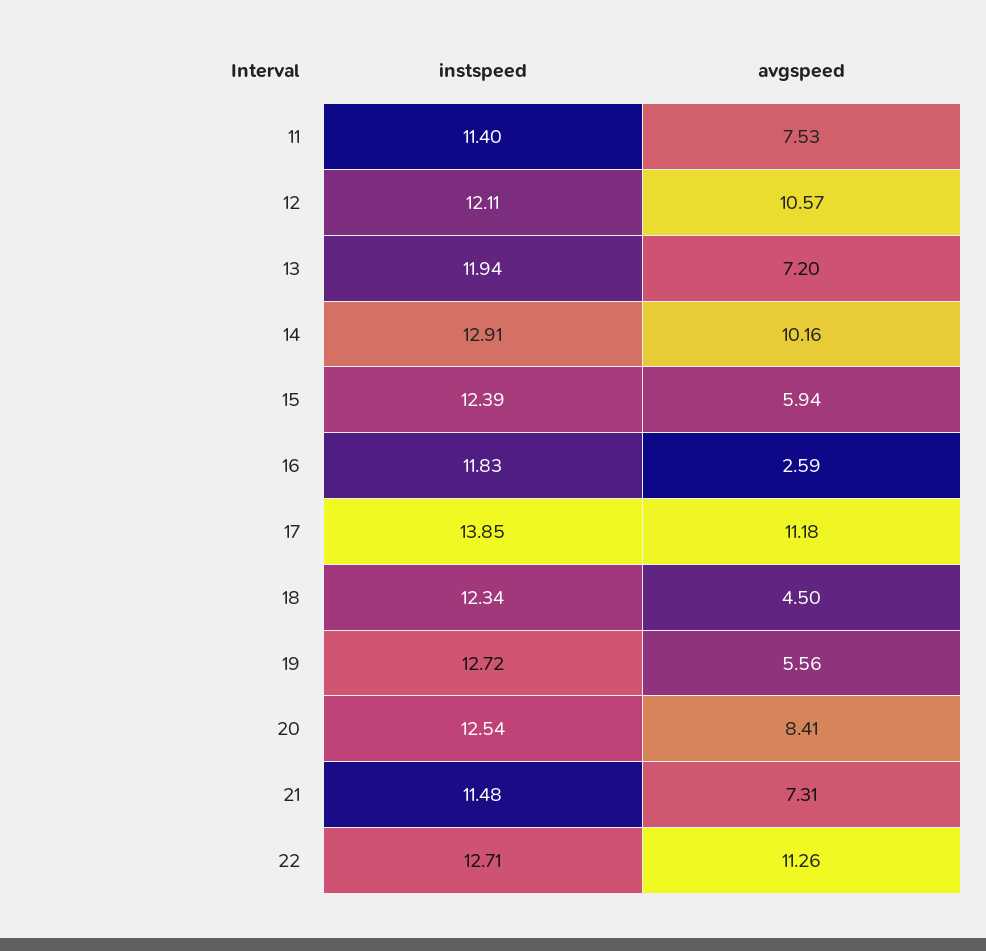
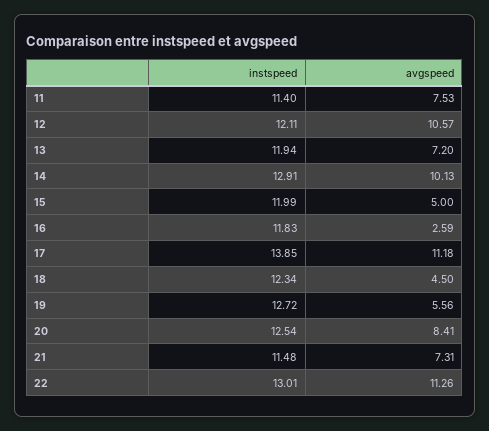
avgspeed, 14: 10.16 -> 10.13
instspeed, 15: 12.39 -> 11.99
avgspeed, 15: 5.94 -> 5
instspeed, 22: 12.71 -> 13.01

